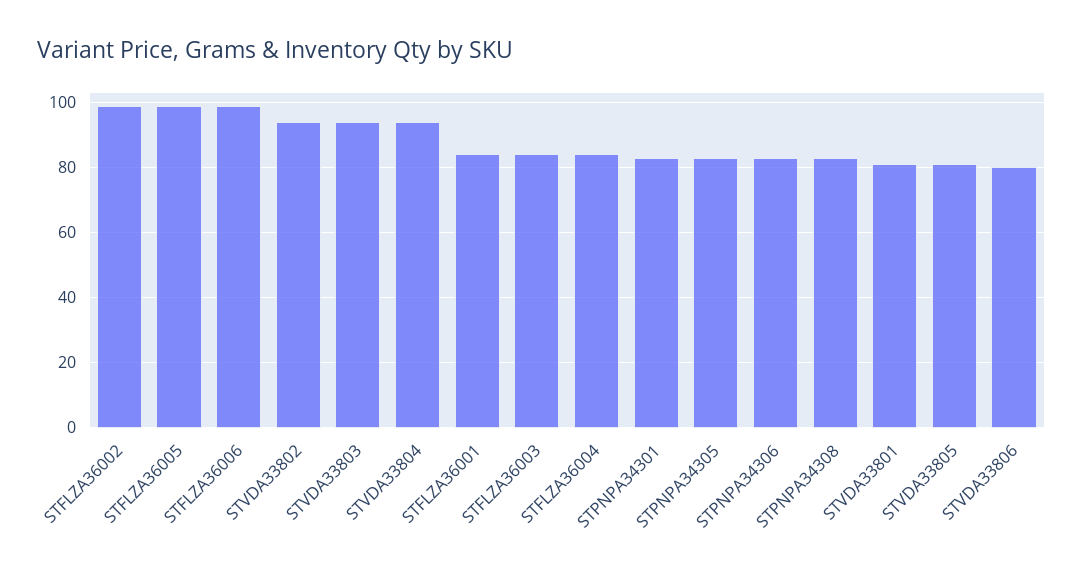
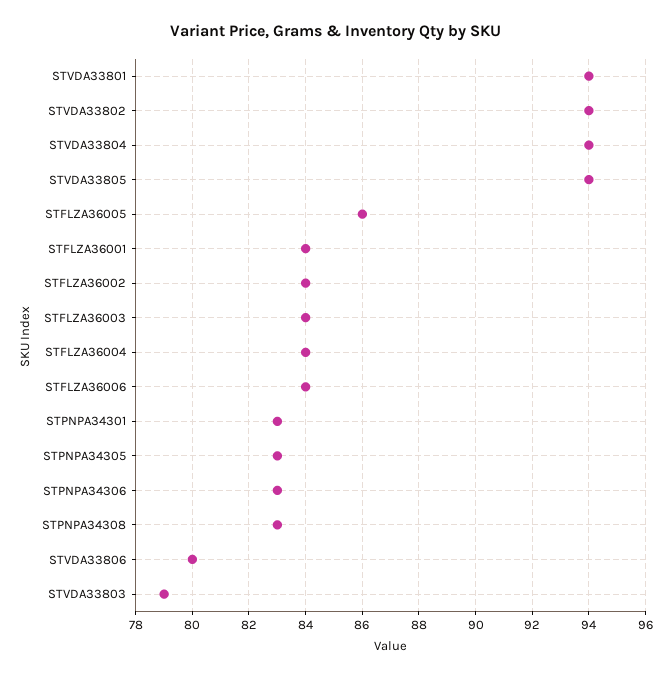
STFLZA36002: 100 -> 84
STFLZA36005: 100 -> 86
STFLZA36006: 100 -> 84
STVDA33803: 95 -> 79
STVDA33801: 80 -> 94
STVDA33805: 80 -> 94

